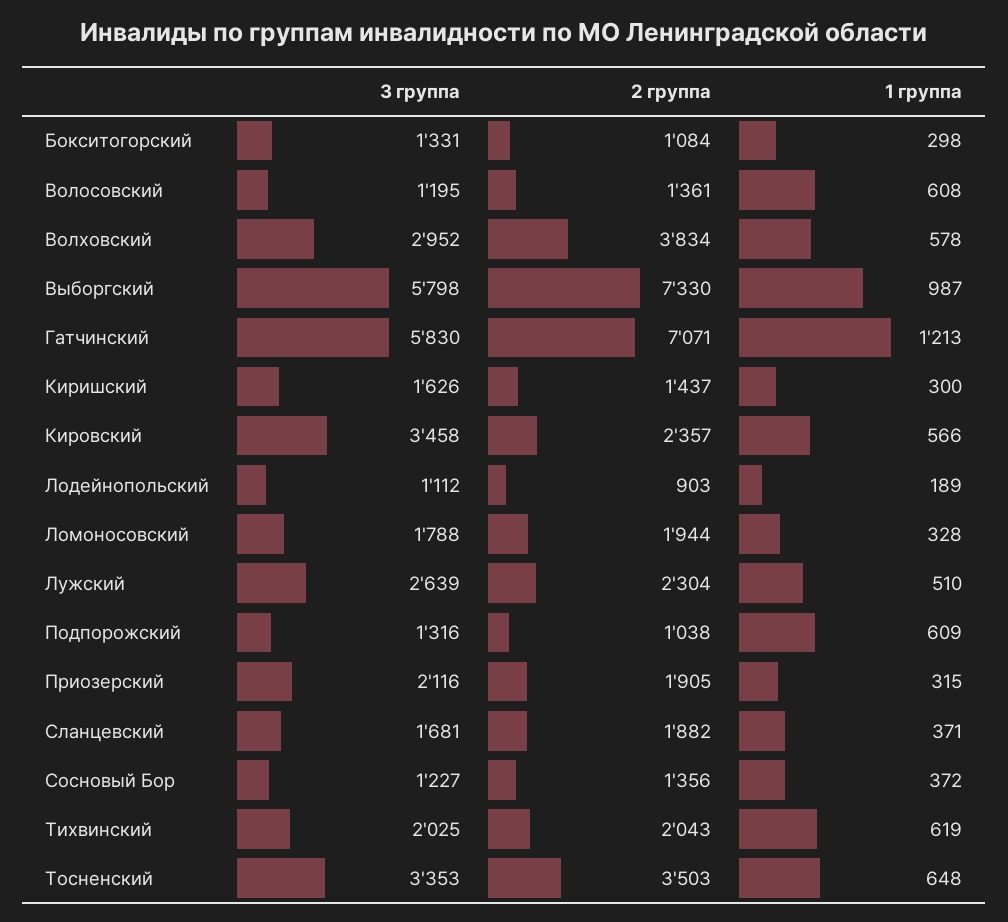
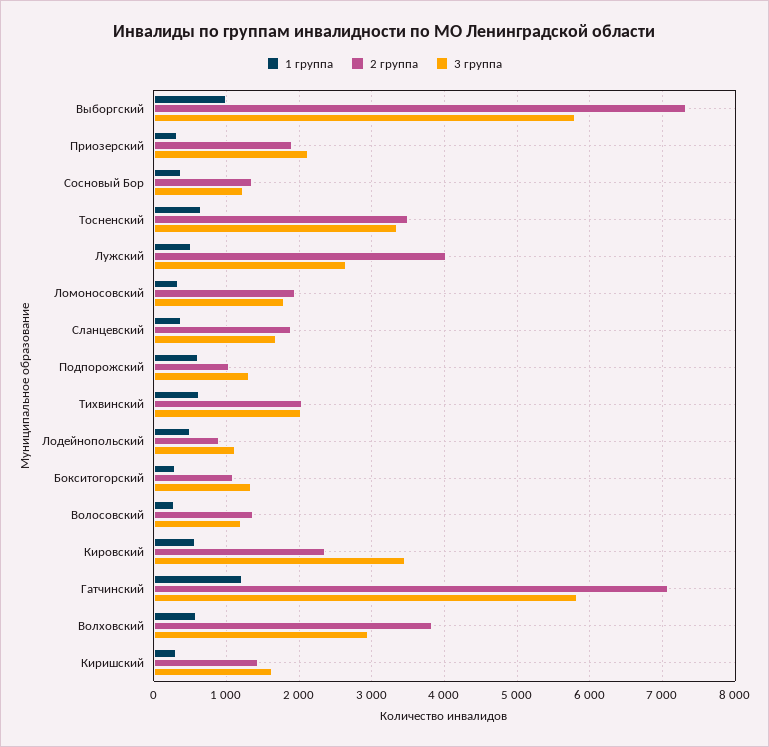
1 группа, Волосовский: 608 -> 300
1 группа, Лодейнопольский: 189 -> 500
2 группа, Лужский: 2304 -> 4000

